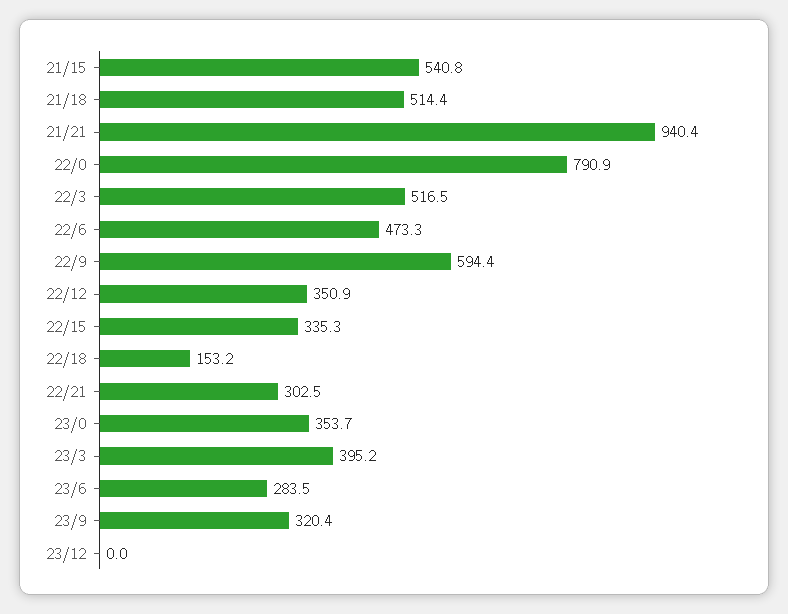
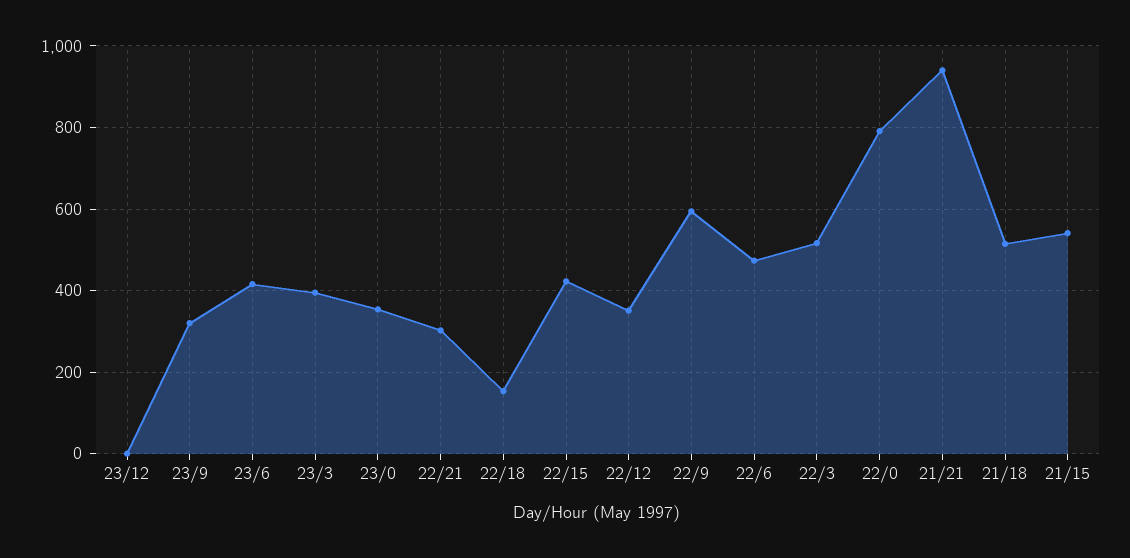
22/15: 335.3 -> 420
23/6: 283.5 -> 420

